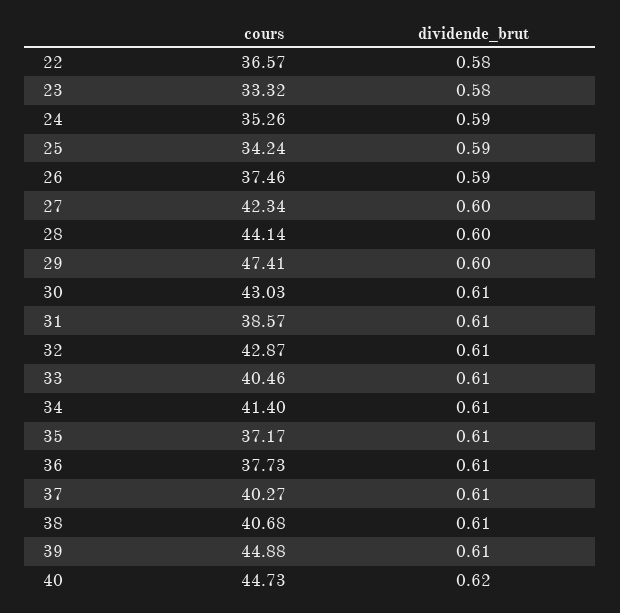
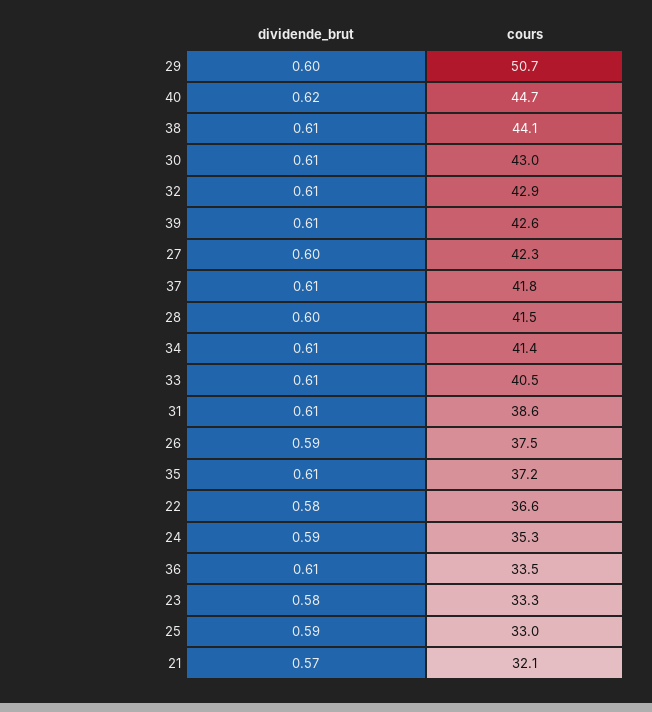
cours, 25: 34.24 -> 33
cours, 28: 44.14 -> 41.5
cours, 29: 47.41 -> 50.7
cours, 36: 37.73 -> 33.5
cours, 37: 40.27 -> 41.8
cours, 38: 40.68 -> 44.1
cours, 39: 44.88 -> 42.6
dividende_brut, 21: none -> 0.57
cours, 21: none -> 32.1

